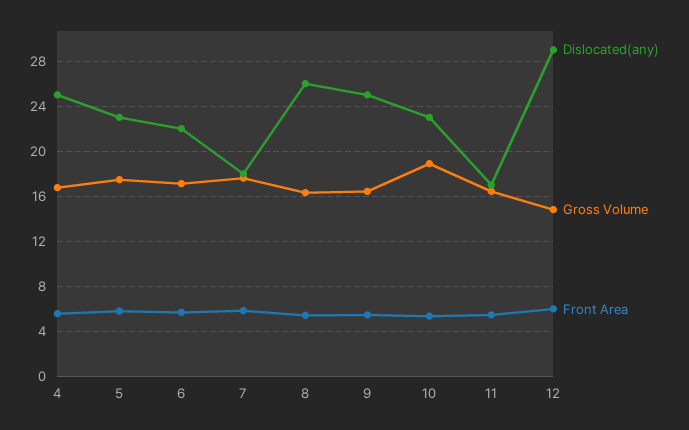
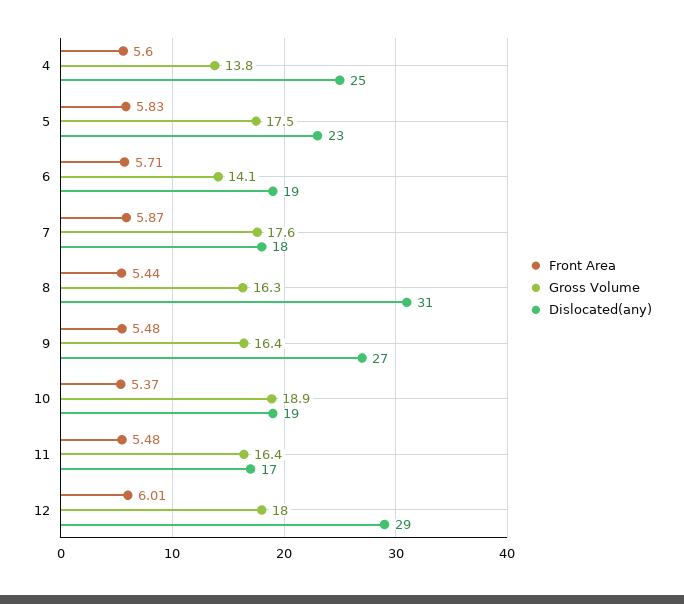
Gross Volume, 4: 17 -> 13.8
Dislocated(any), 6: 22 -> 19
Gross Volume, 6: 17 -> 14.1
Dislocated(any), 8: 26 -> 31
Dislocated(any), 9: 25 -> 27
Dislocated(any), 10: 23 -> 19
Gross Volume, 12: 15 -> 18

